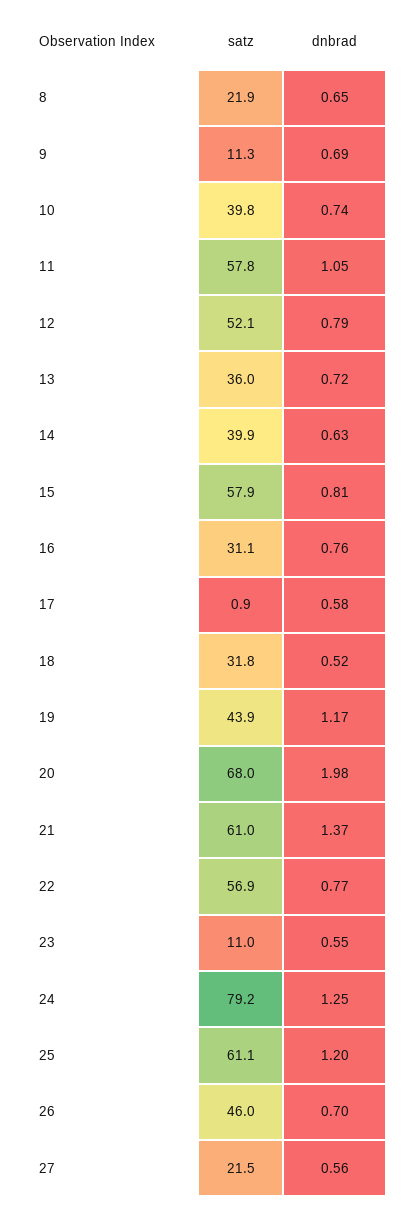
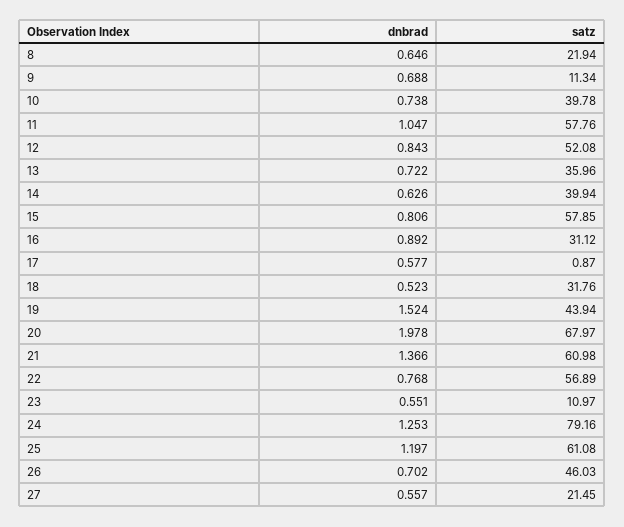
dnbrad, 12: 0.79 -> 0.843
dnbrad, 16: 0.76 -> 0.892
dnbrad, 19: 1.17 -> 1.524

